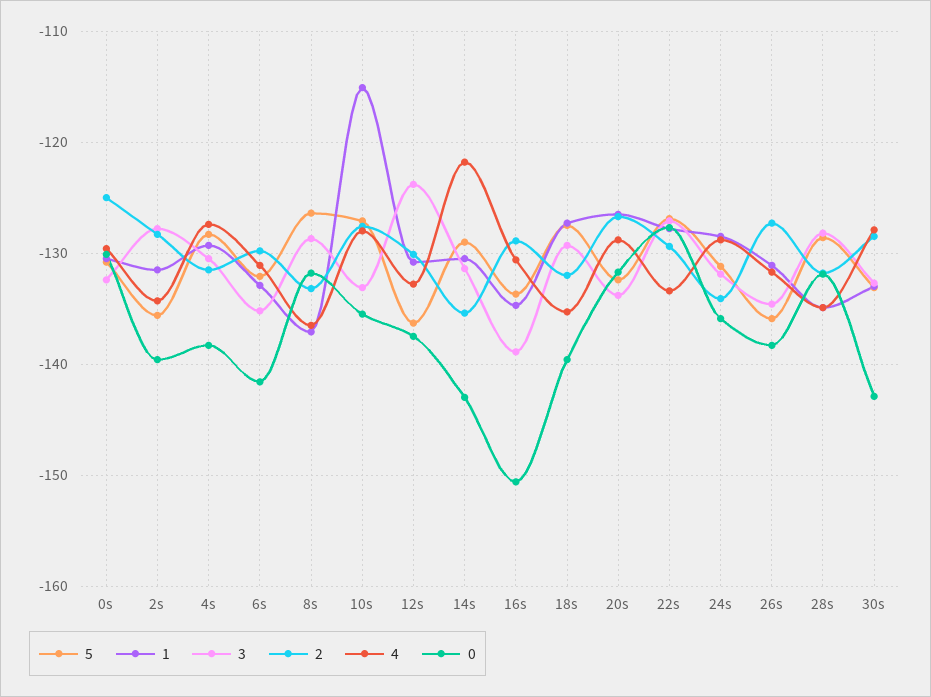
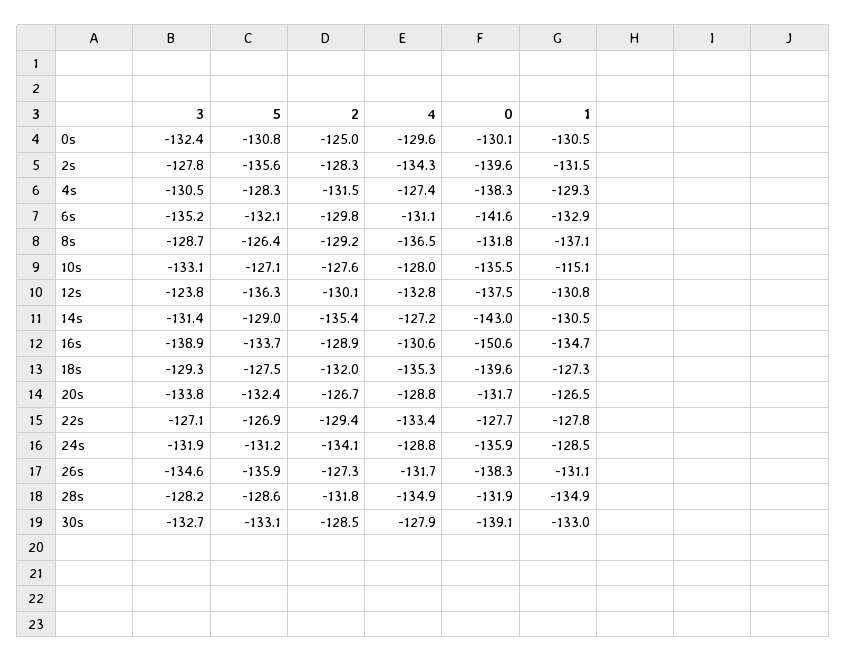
2, 8s: -133 -> -129.2
4, 14s: -122 -> -127.2
0, 30s: -143 -> -139.1

